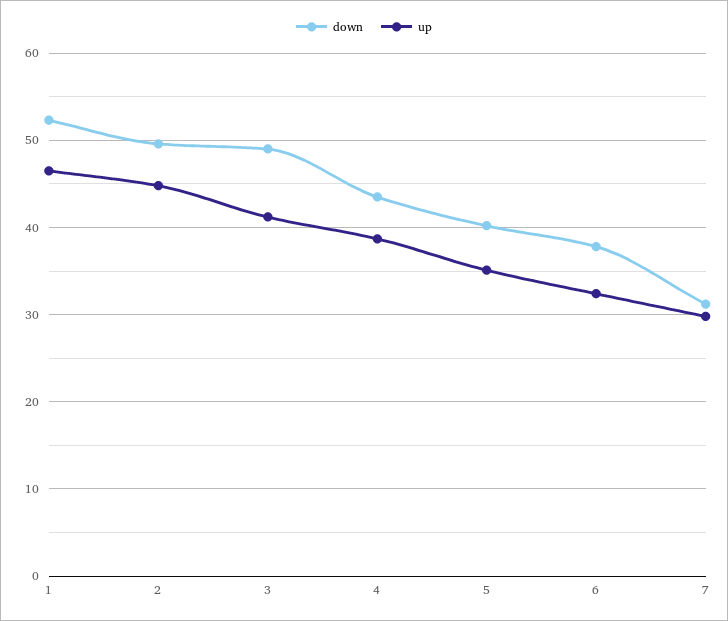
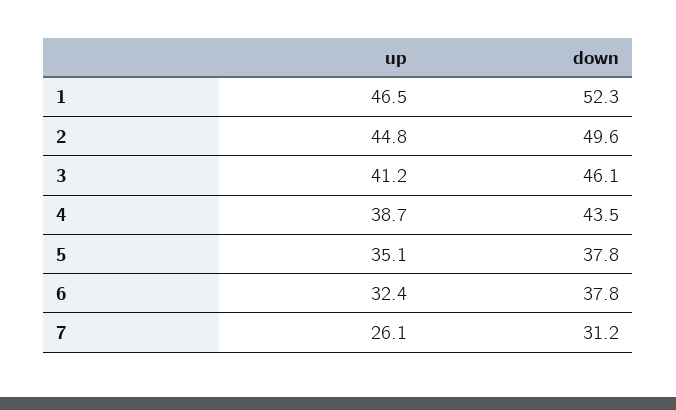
down, 3: 49 -> 46.1
down, 5: 40 -> 37.8
up, 7: 30 -> 26.1

